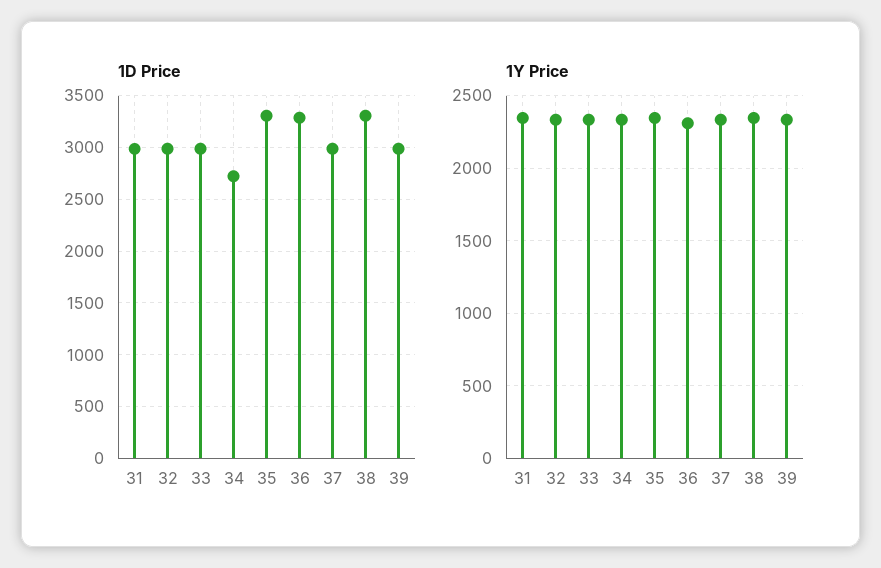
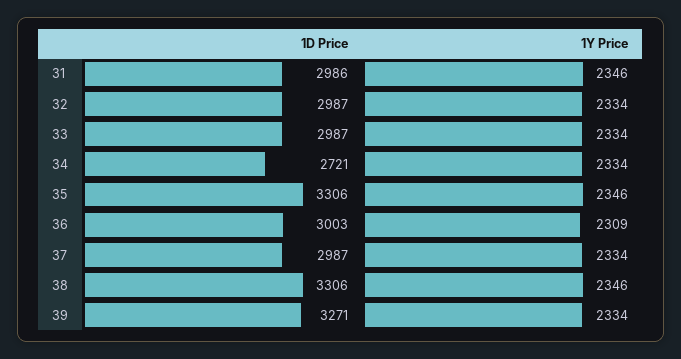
1D Price, 36: 3300 -> 3003
1D Price, 39: 3000 -> 3271

